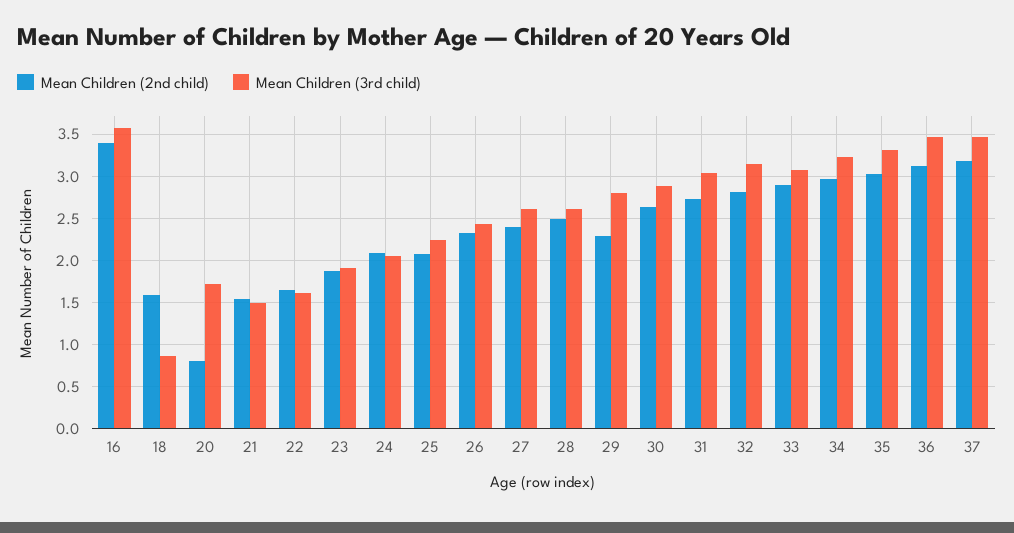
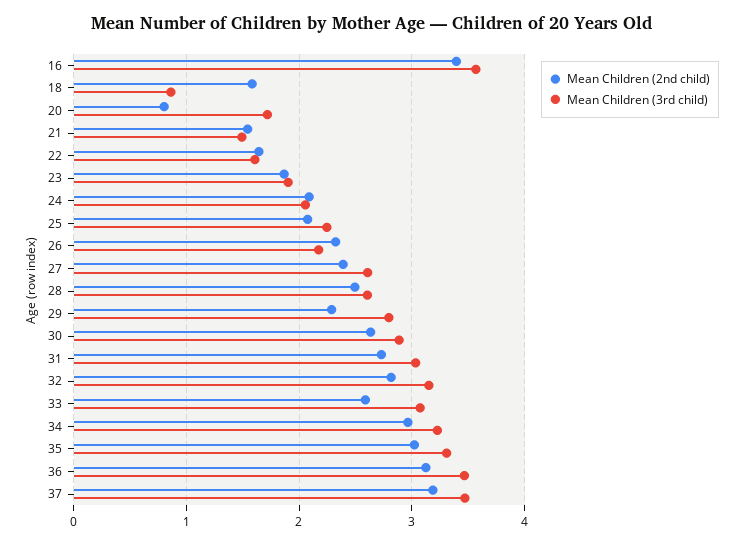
Mean Children (3rd child), 26: 2.4 -> 2.2
Mean Children (2nd child), 33: 2.9 -> 2.6

